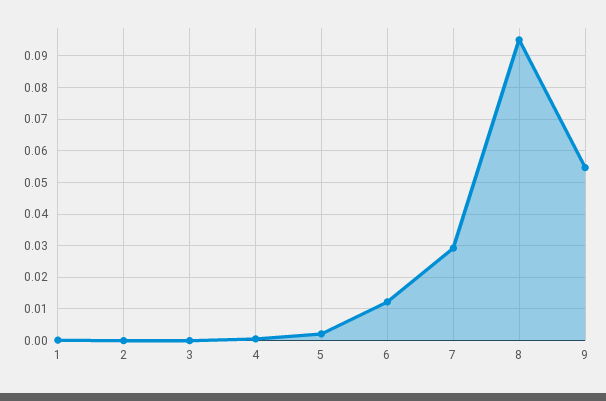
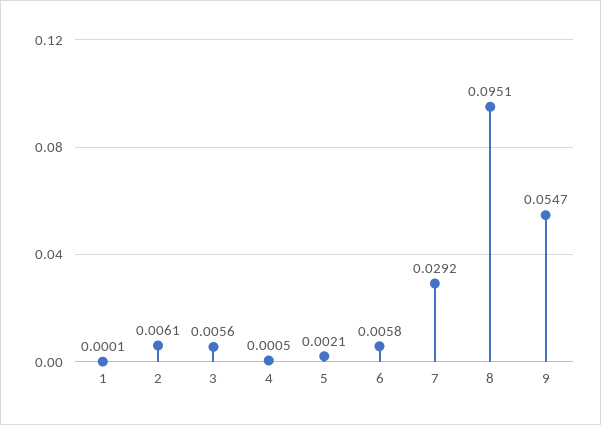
2: 0 -> 0.0061
3: 0 -> 0.0056
6: 0.012 -> 0.0058

